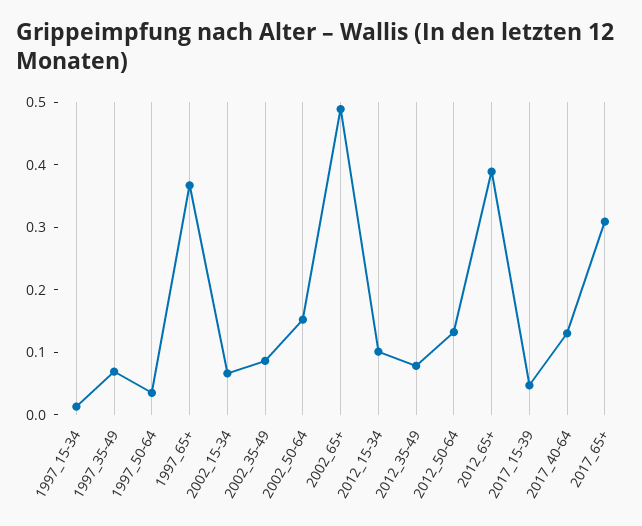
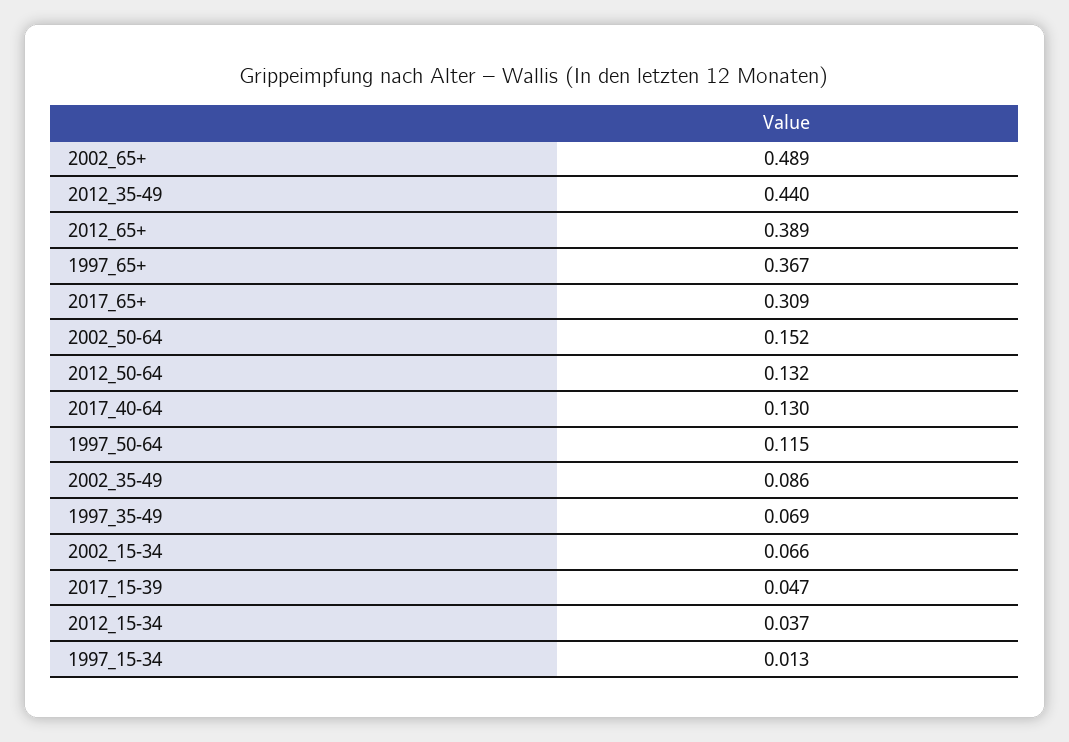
1997_50-64: 0.04 -> 0.115
2012_15-34: 0.1 -> 0.037
2012_35-49: 0.08 -> 0.44

